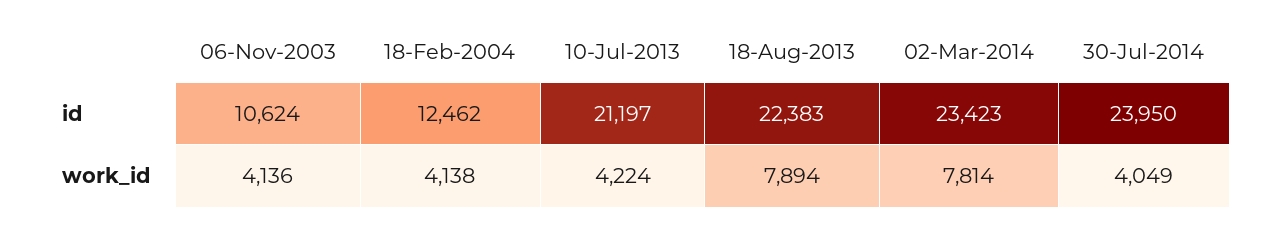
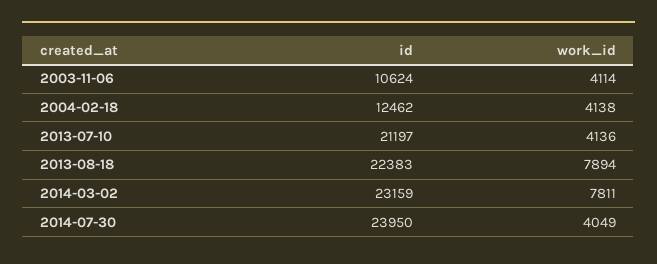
02-Mar-2014, id: 23423 -> 23159
06-Nov-2003, work_id: 4136 -> 4114
10-Jul-2013, work_id: 4224 -> 4136
02-Mar-2014, work_id: 7814 -> 7811

